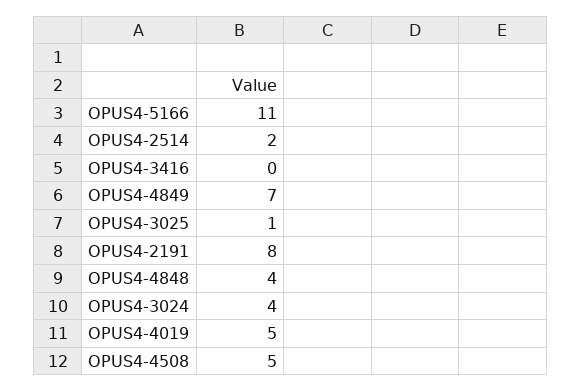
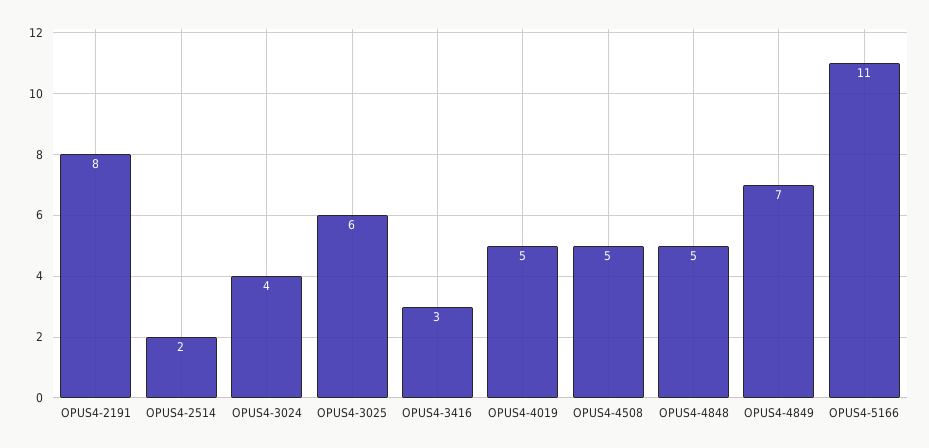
OPUS4-3416: 0 -> 3
OPUS4-3025: 1 -> 6
OPUS4-4848: 4 -> 5

